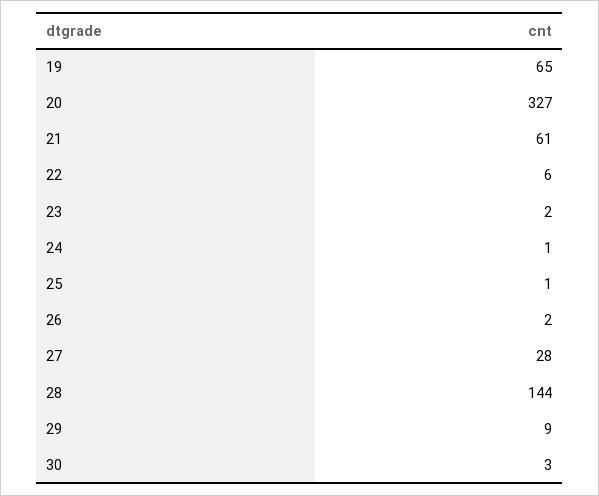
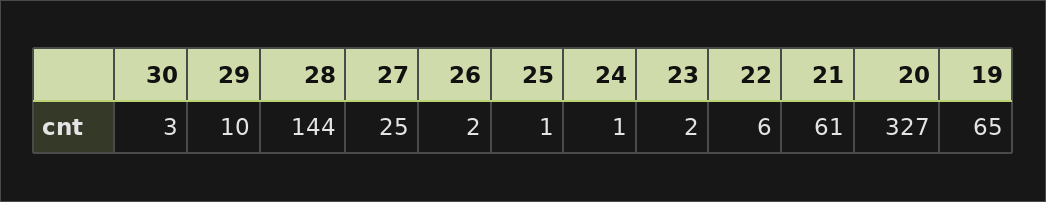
27: 28 -> 25
29: 9 -> 10

